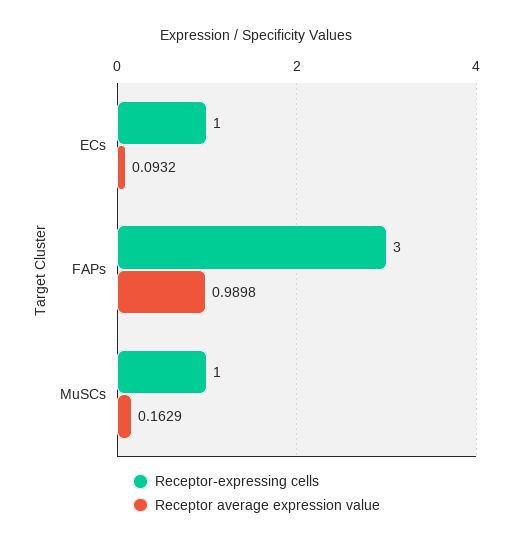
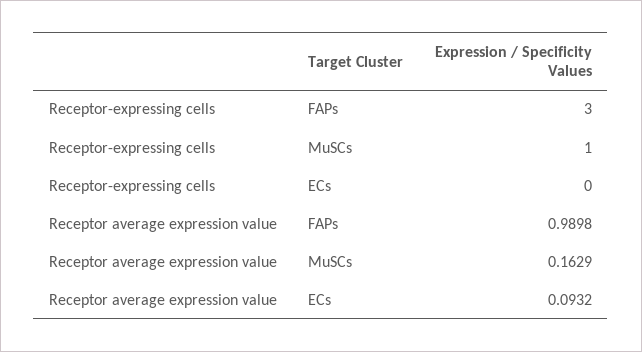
Receptor-expressing cells, ECs: 1 -> 0

